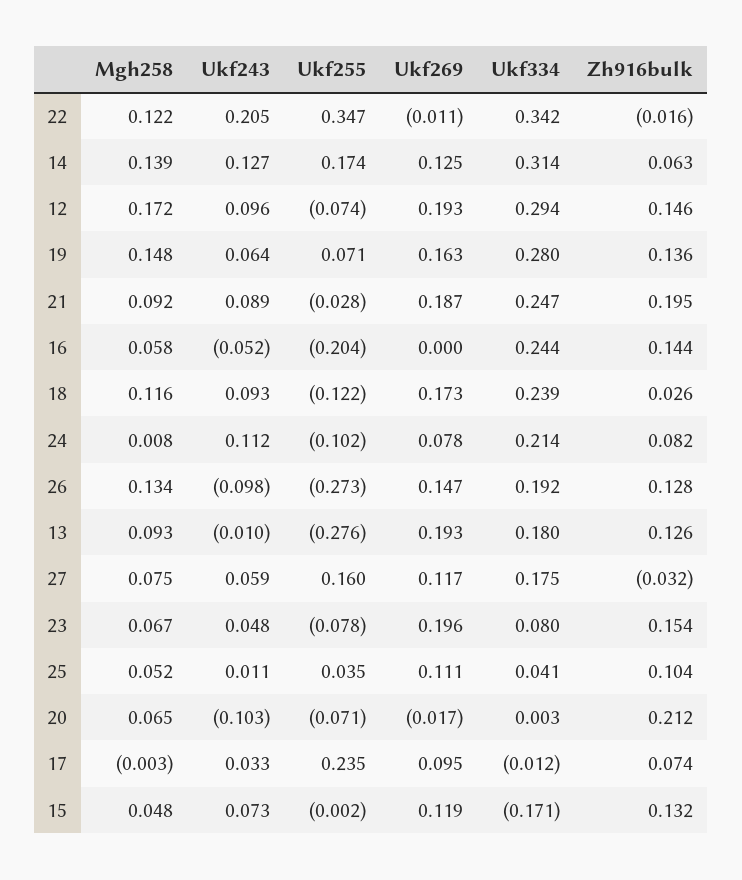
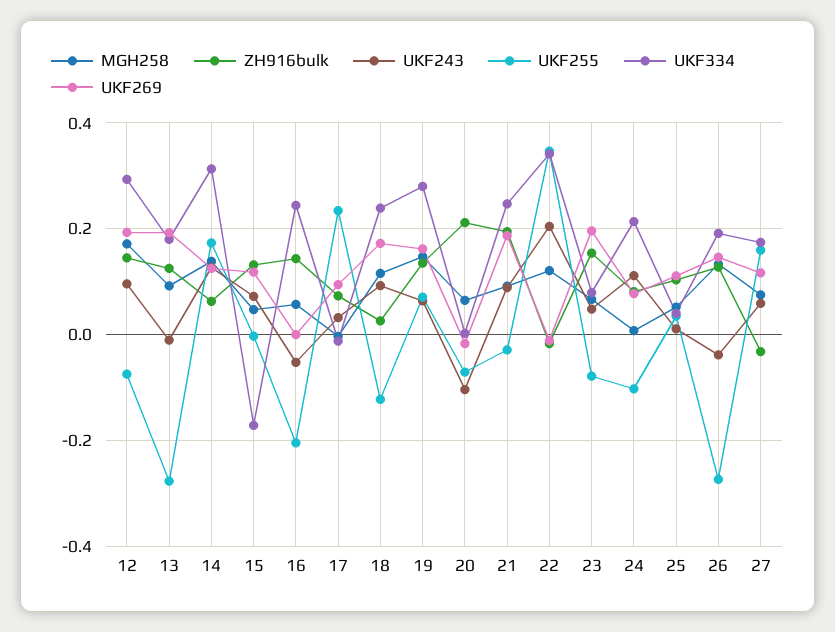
Ukf243, 26: -0.098 -> -0.04

